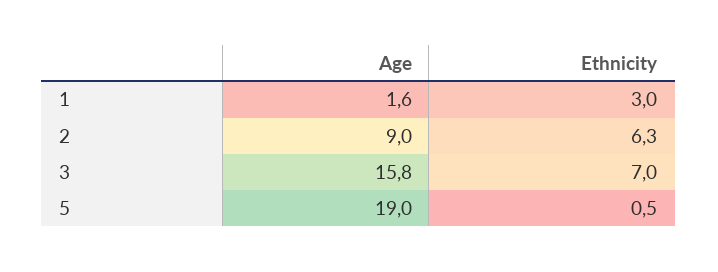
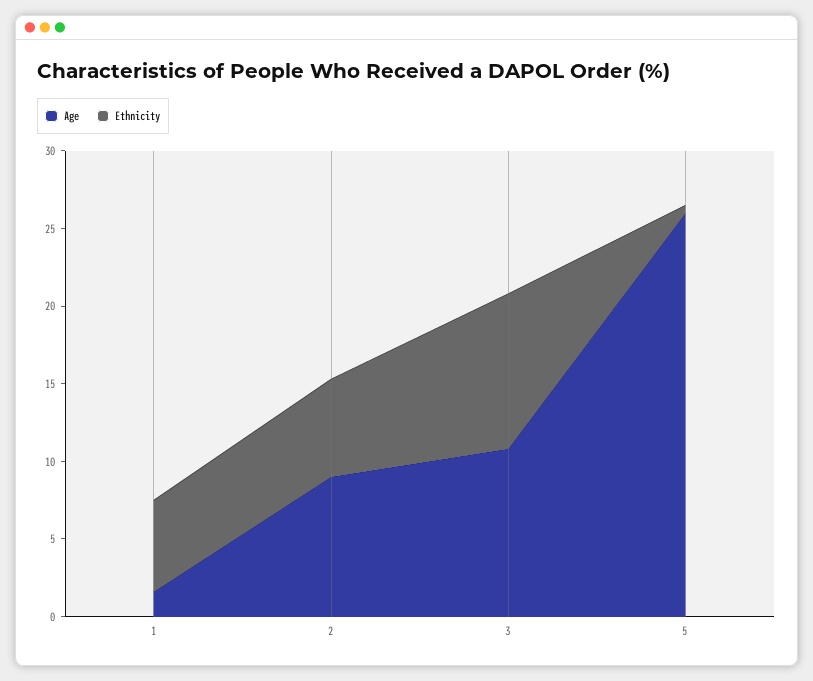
Ethnicity, 1: 3 -> 6
Age, 3: 15.8 -> 11
Ethnicity, 3: 7 -> 10
Age, 5: 19 -> 26

